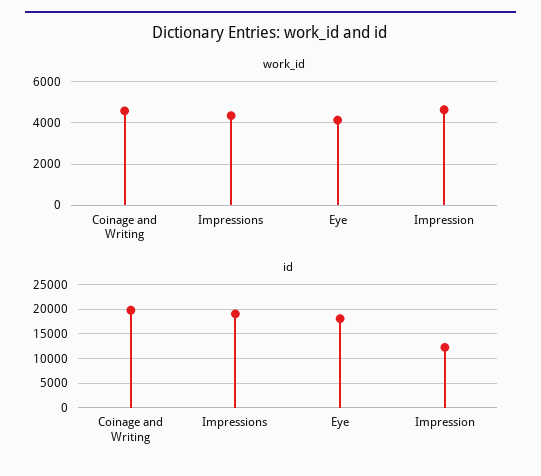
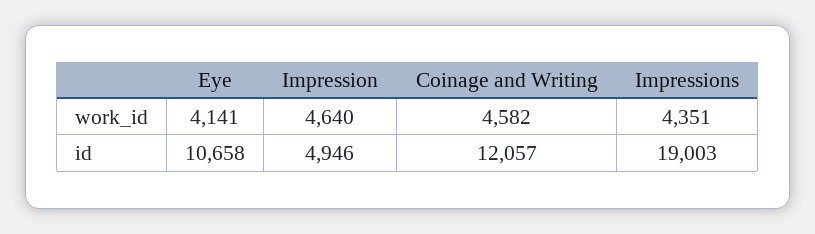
id, Coinage and Writing: 20000 -> 12057
id, Eye: 17500 -> 10658
id, Impression: 12500 -> 4946

